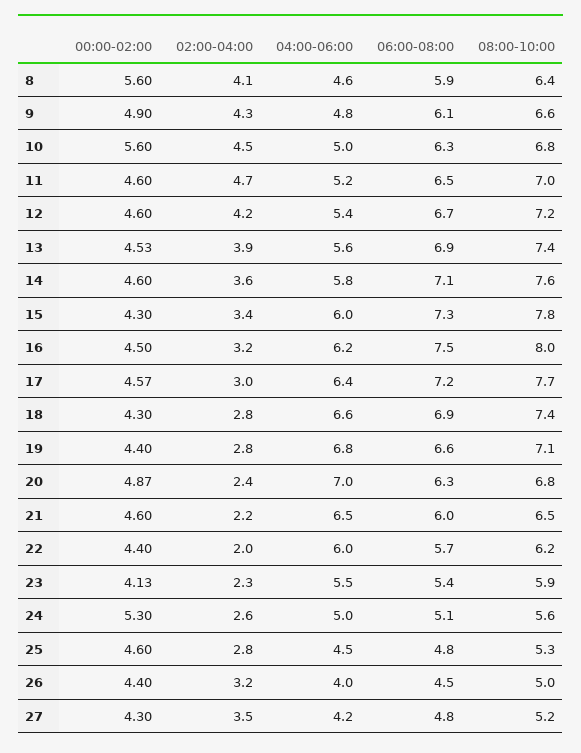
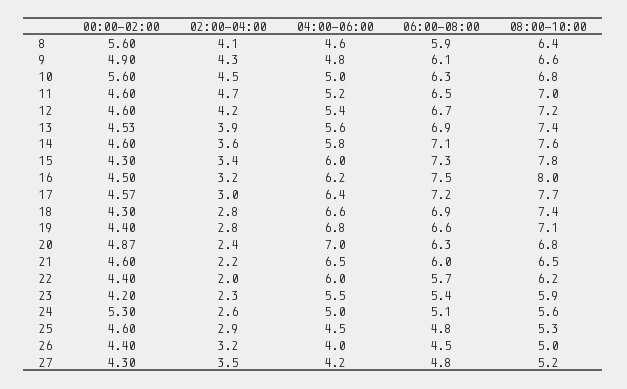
00:00-02:00, 23: 4.13 -> 4.2
02:00-04:00, 25: 2.8 -> 2.9

